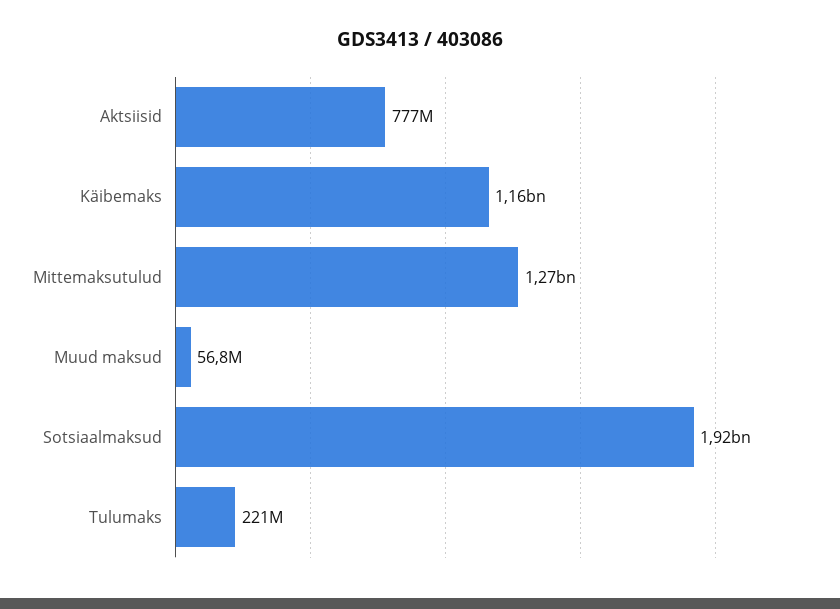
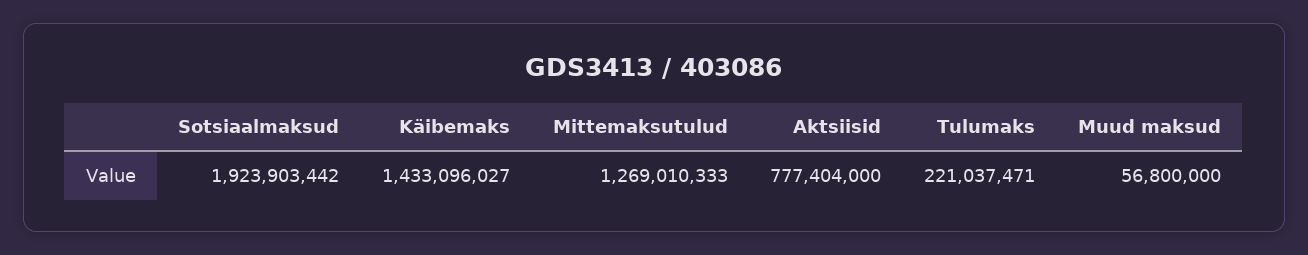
Käibemaks: 1160000000 -> 1433096027

